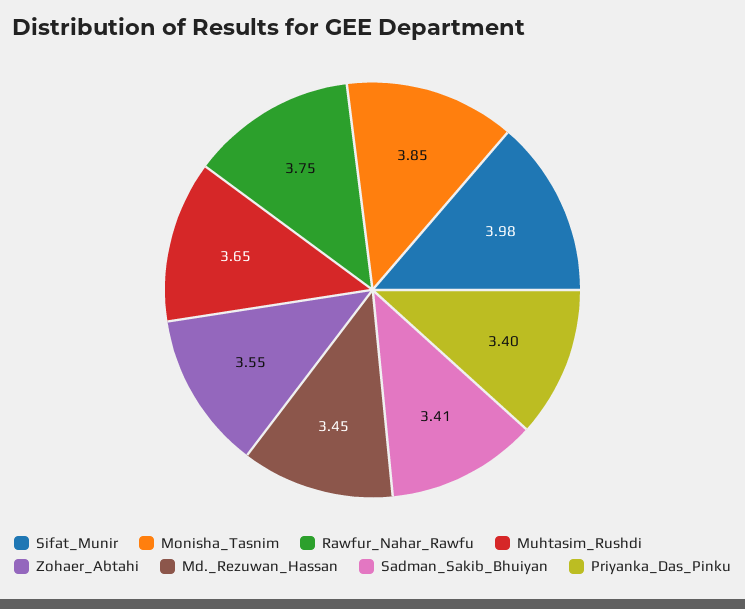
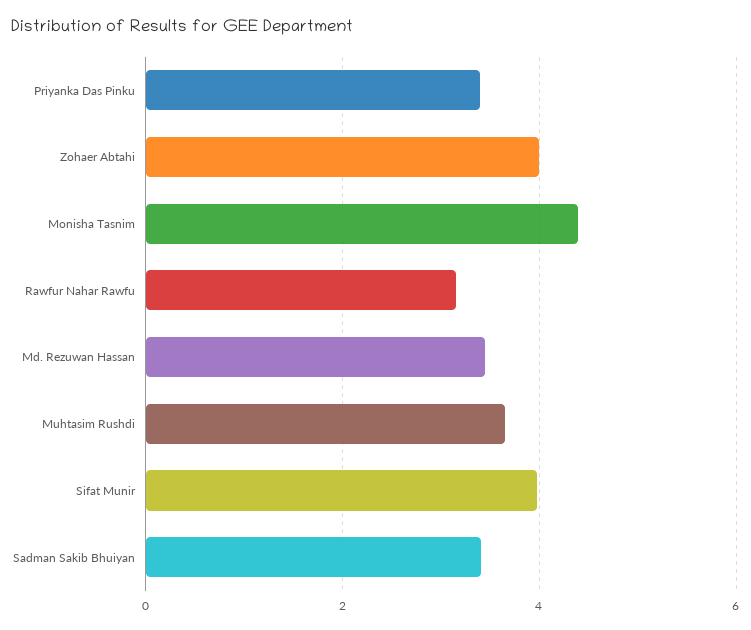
Monisha_Tasnim: 3.85 -> 4.4
Rawfur_Nahar_Rawfu: 3.75 -> 3.2
Zohaer_Abtahi: 3.55 -> 4

